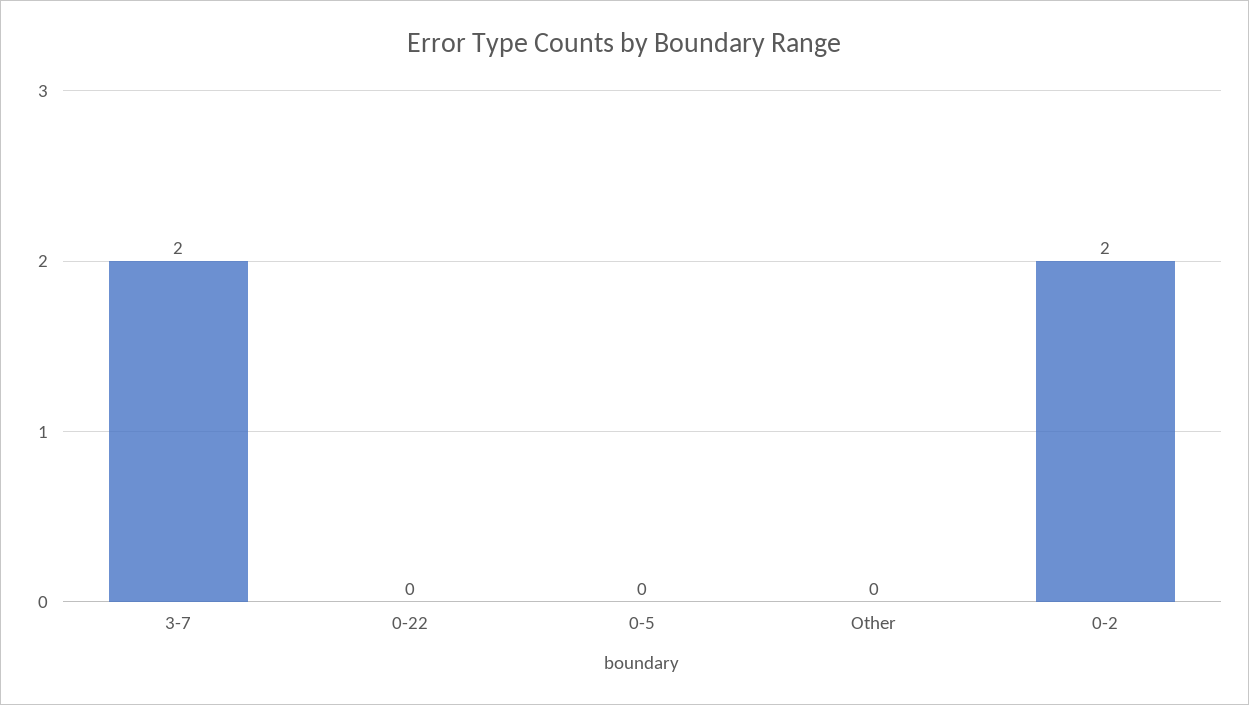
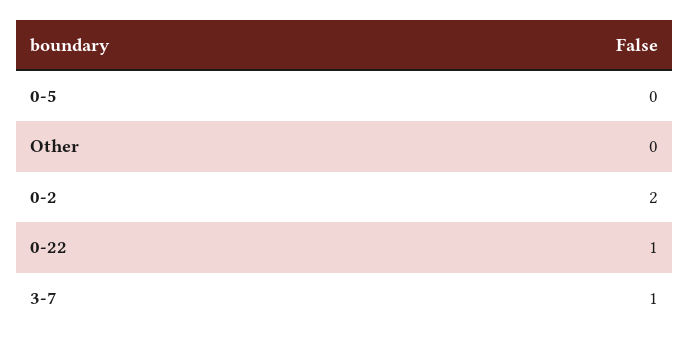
3-7: 2 -> 1
0-22: 0 -> 1

